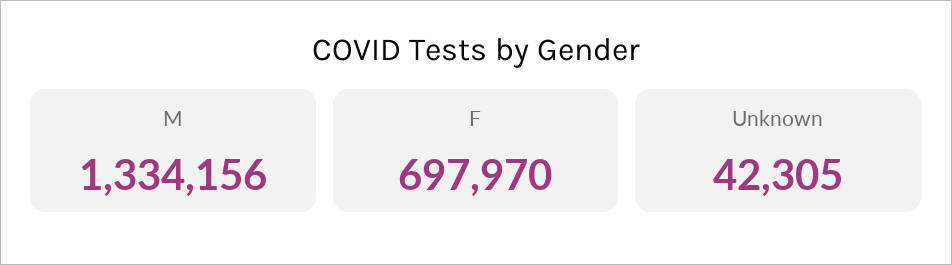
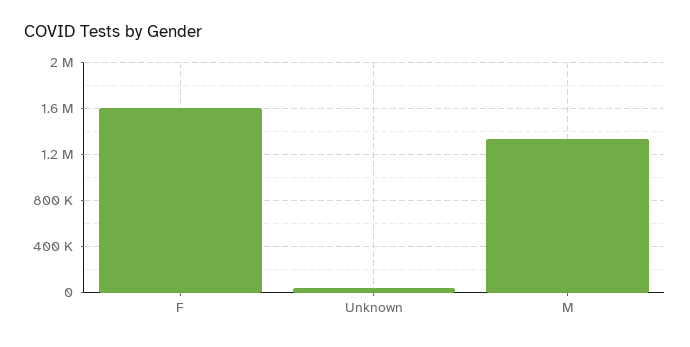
F: 697970 -> 1600000

